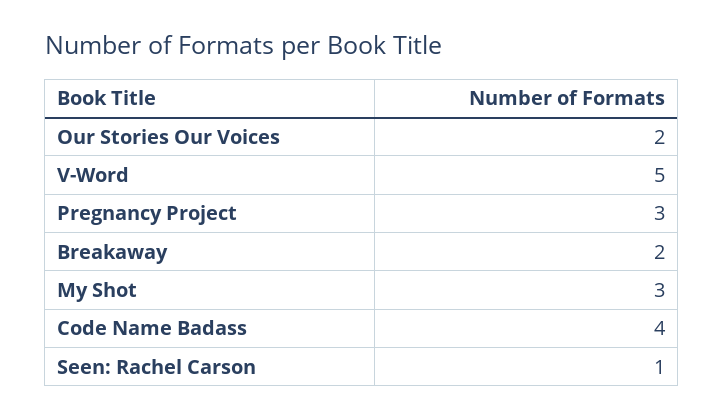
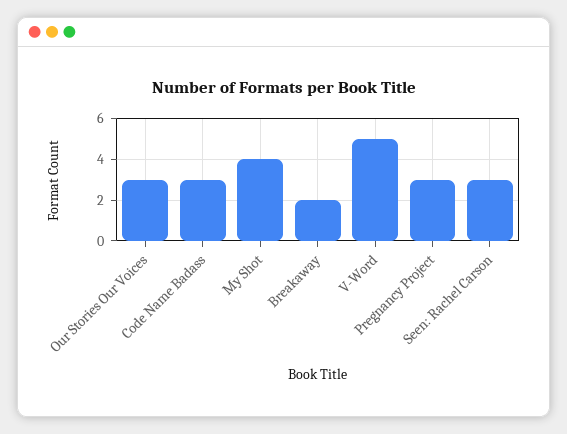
Our Stories Our Voices: 2 -> 3
My Shot: 3 -> 4
Code Name Badass: 4 -> 3
Seen: Rachel Carson: 1 -> 3

